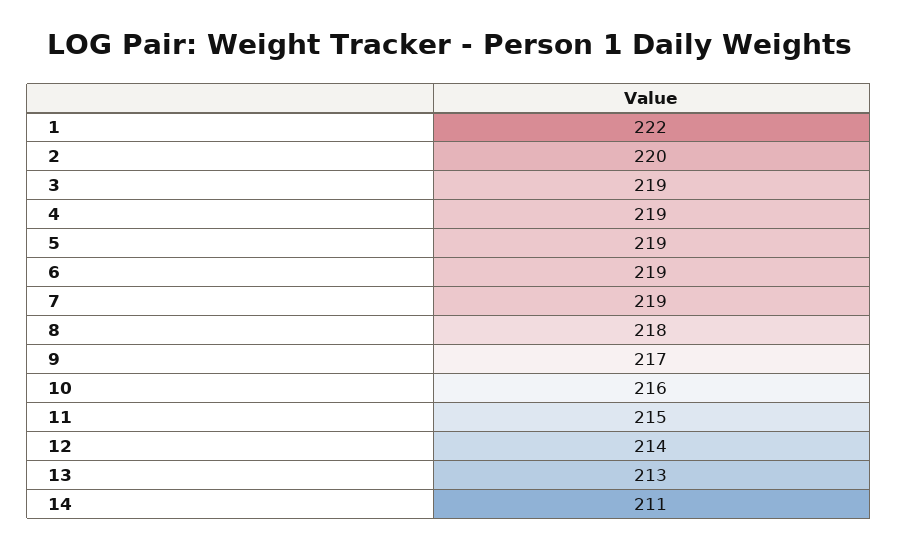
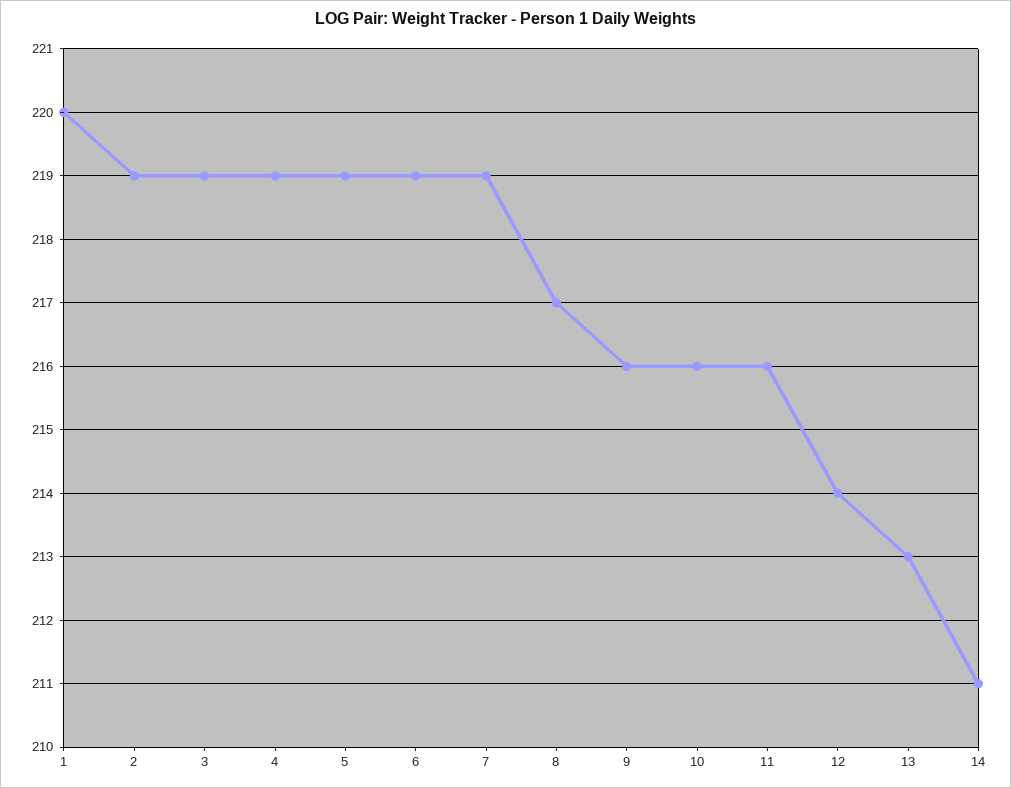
1: 222 -> 220
2: 220 -> 219
8: 218 -> 217
9: 217 -> 216
11: 215 -> 216

